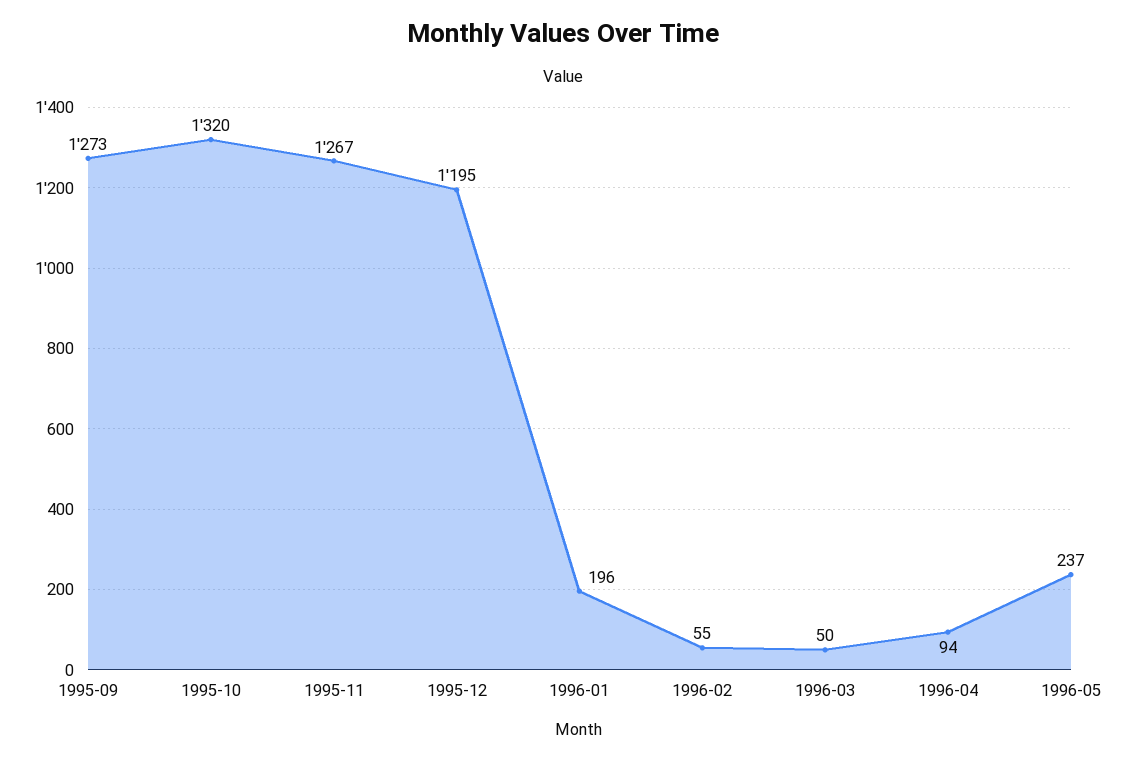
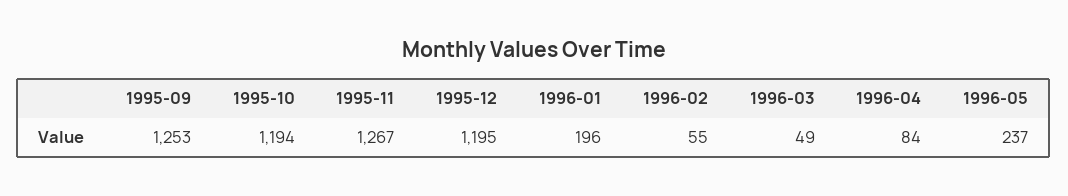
1995-09: 1273 -> 1253
1995-10: 1320 -> 1194
1996-03: 50 -> 49
1996-04: 94 -> 84

